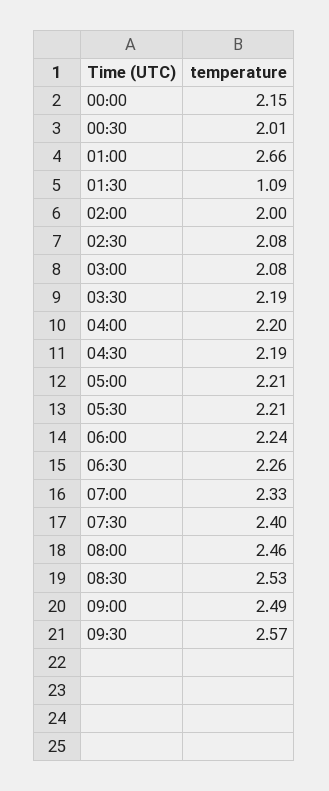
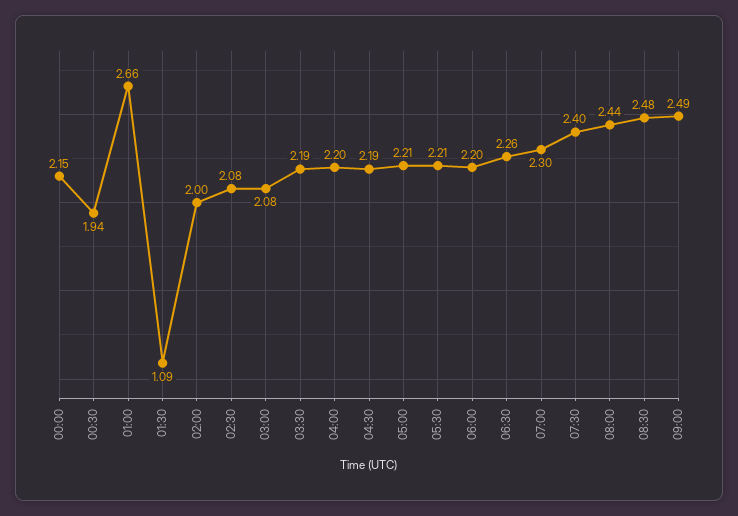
00:30: 2.01 -> 1.94
06:00: 2.24 -> 2.2
07:00: 2.33 -> 2.3
08:00: 2.46 -> 2.44
08:30: 2.53 -> 2.48
09:30: 2.57 -> none

